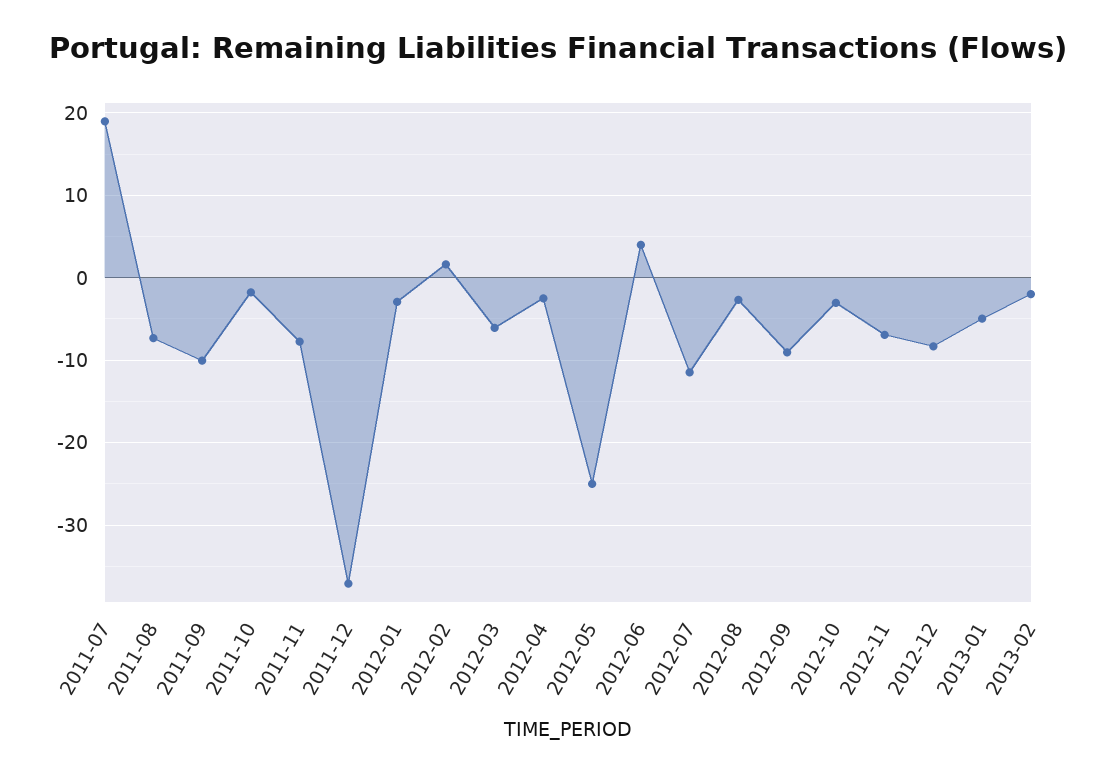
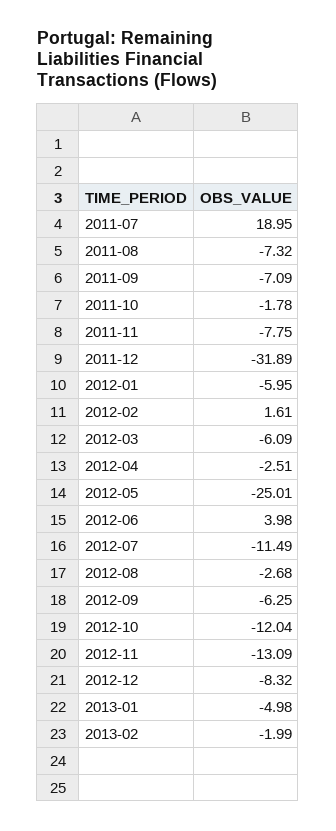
2011-09: -10 -> -7.09
2011-12: -37 -> -31.89
2012-01: -3 -> -5.95
2012-09: -9 -> -6.25
2012-10: -3 -> -12.04
2012-11: -7 -> -13.09

